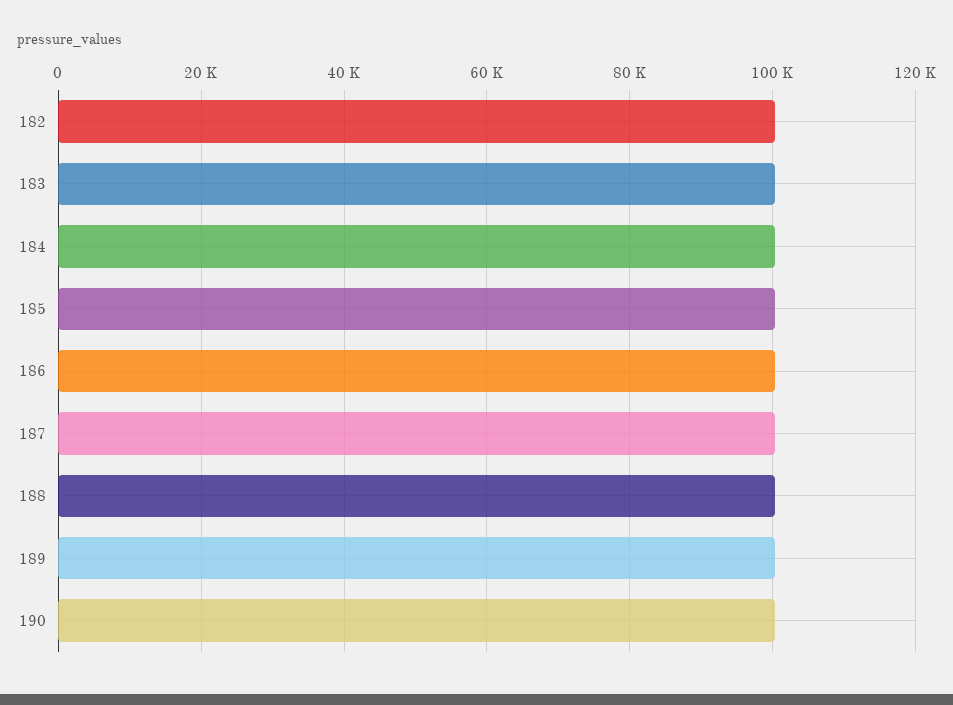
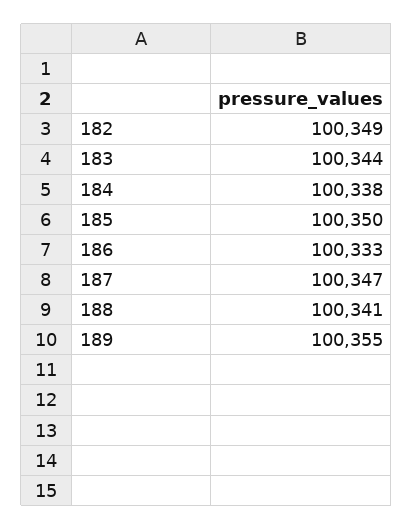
190: 100000 -> none

